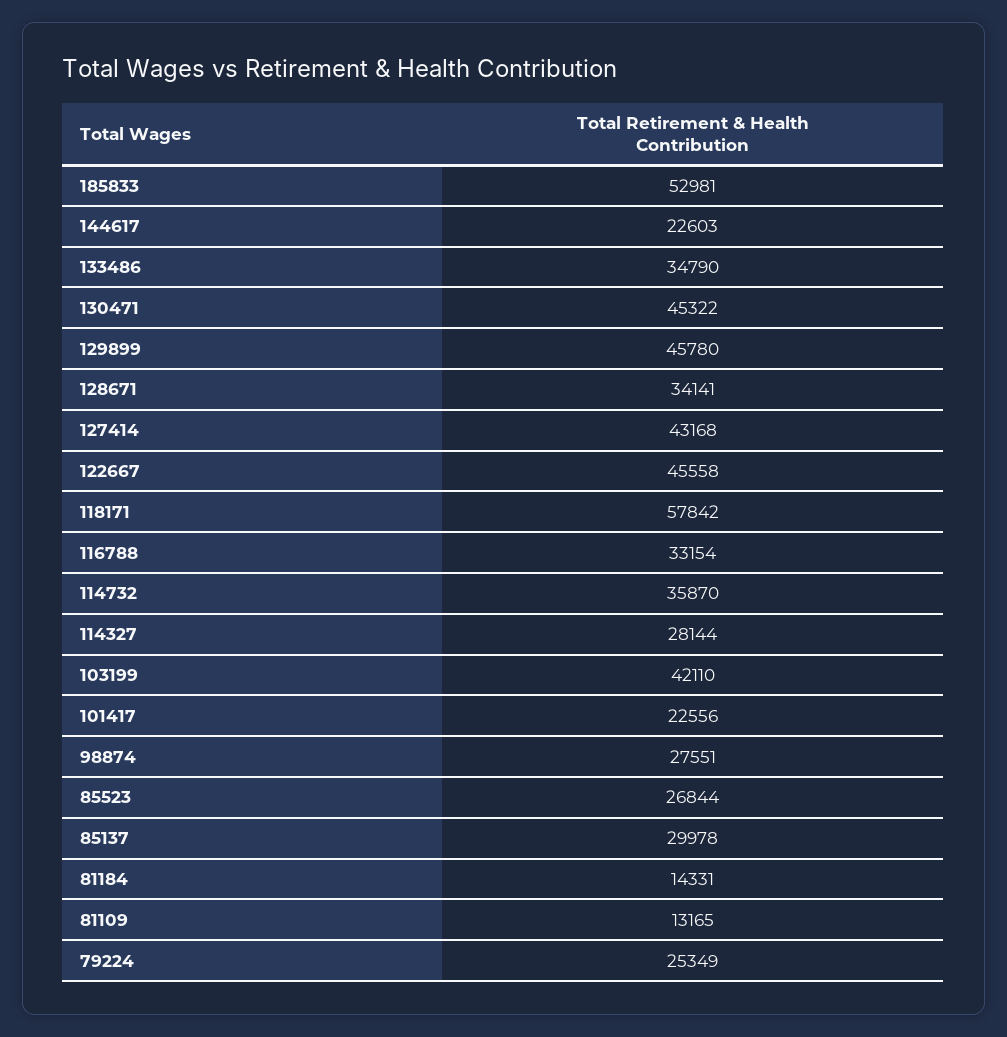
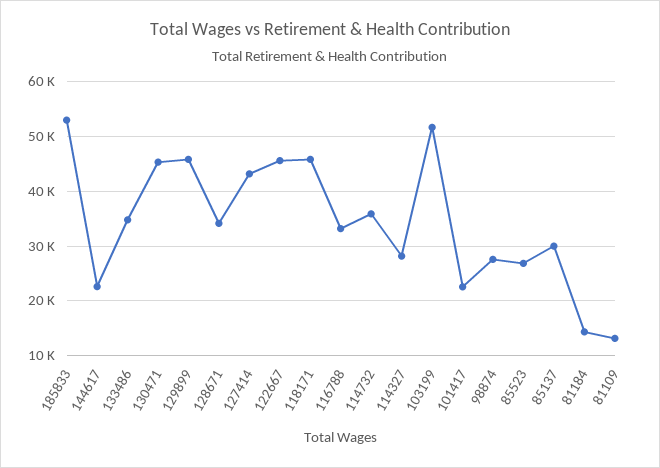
118171: 57842 -> 46000
103199: 42110 -> 52000
79224: 25349 -> none

